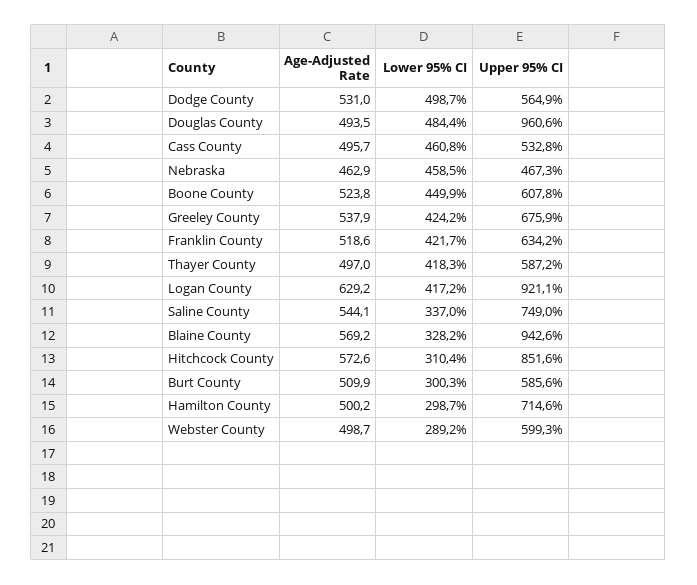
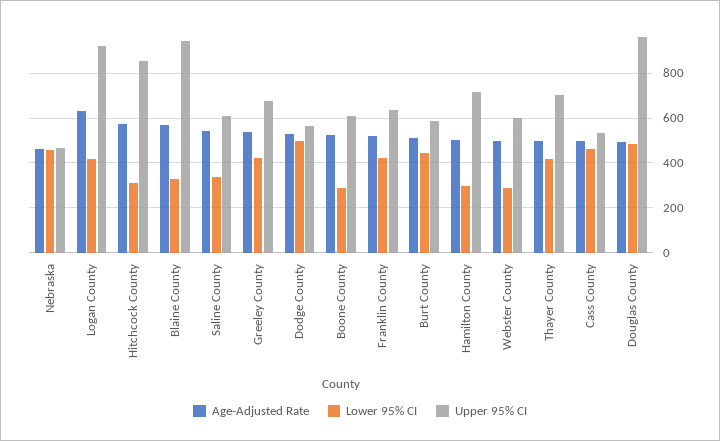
Lower 95% CI, Boone County: 449.9 -> 300
Upper 95% CI, Thayer County: 587.2 -> 700
Upper 95% CI, Saline County: 749 -> 600
Lower 95% CI, Burt County: 300.3 -> 450

